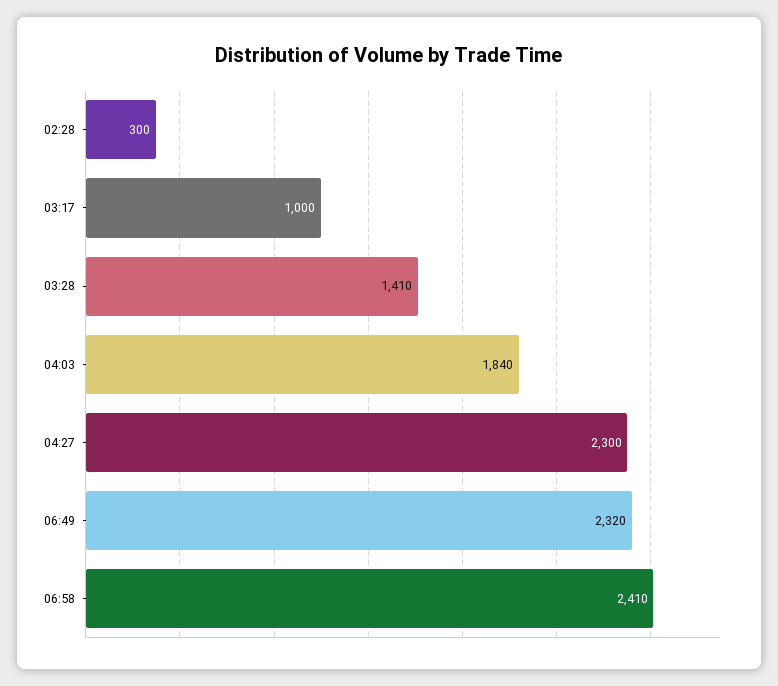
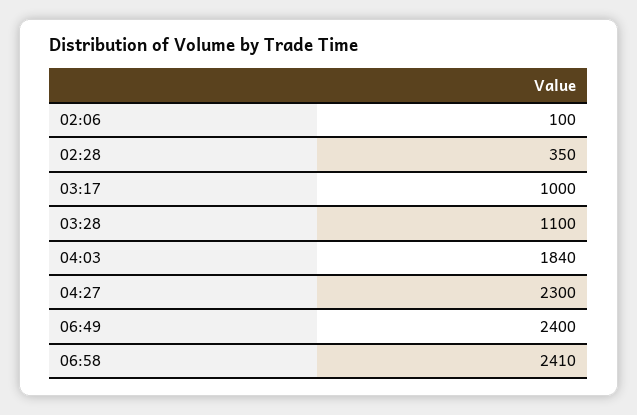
02:28: 300 -> 350
03:28: 1410 -> 1100
06:49: 2320 -> 2400
02:06: none -> 100

